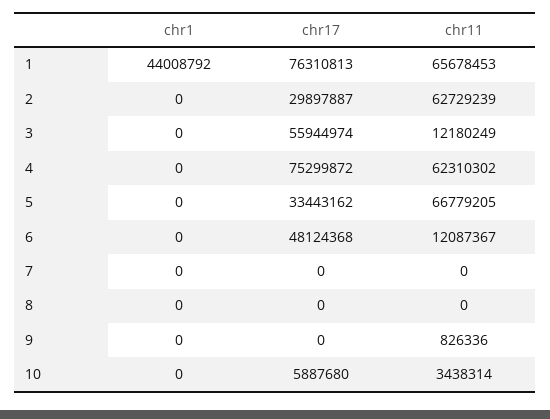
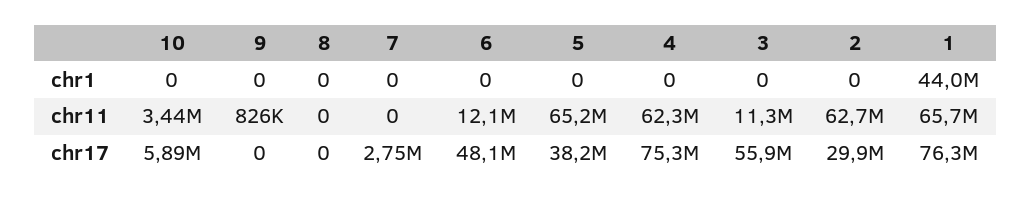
chr11, 3: 12180249 -> 11300000
chr17, 5: 33443162 -> 38200000
chr11, 5: 66779205 -> 65200000
chr17, 7: 0 -> 2750000

